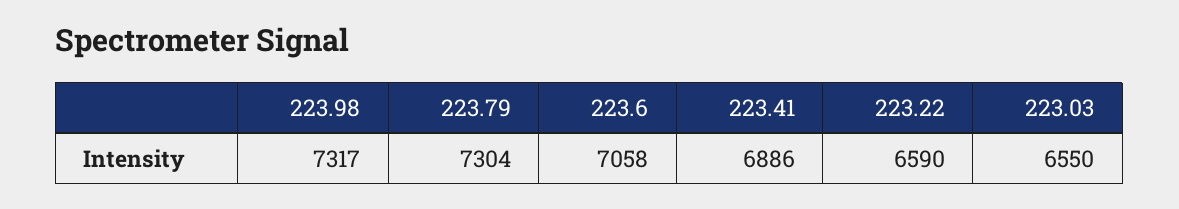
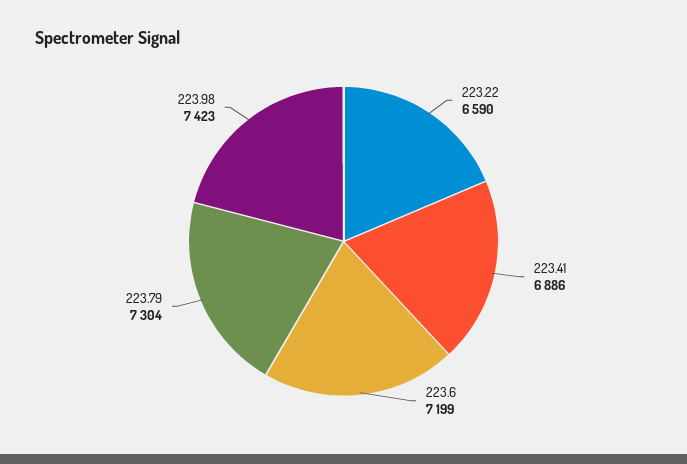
223.98: 7317 -> 7423
223.6: 7058 -> 7199
223.03: 6550 -> none

